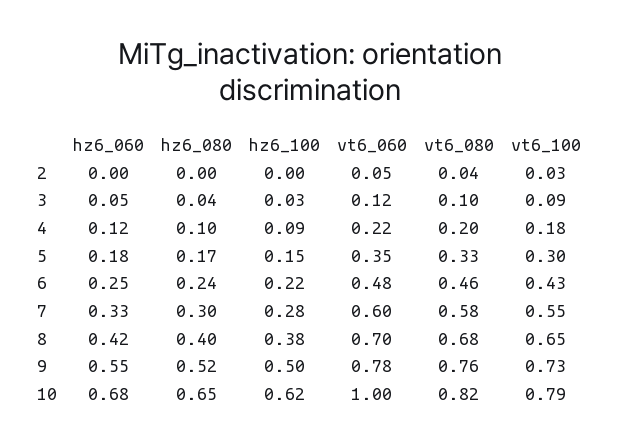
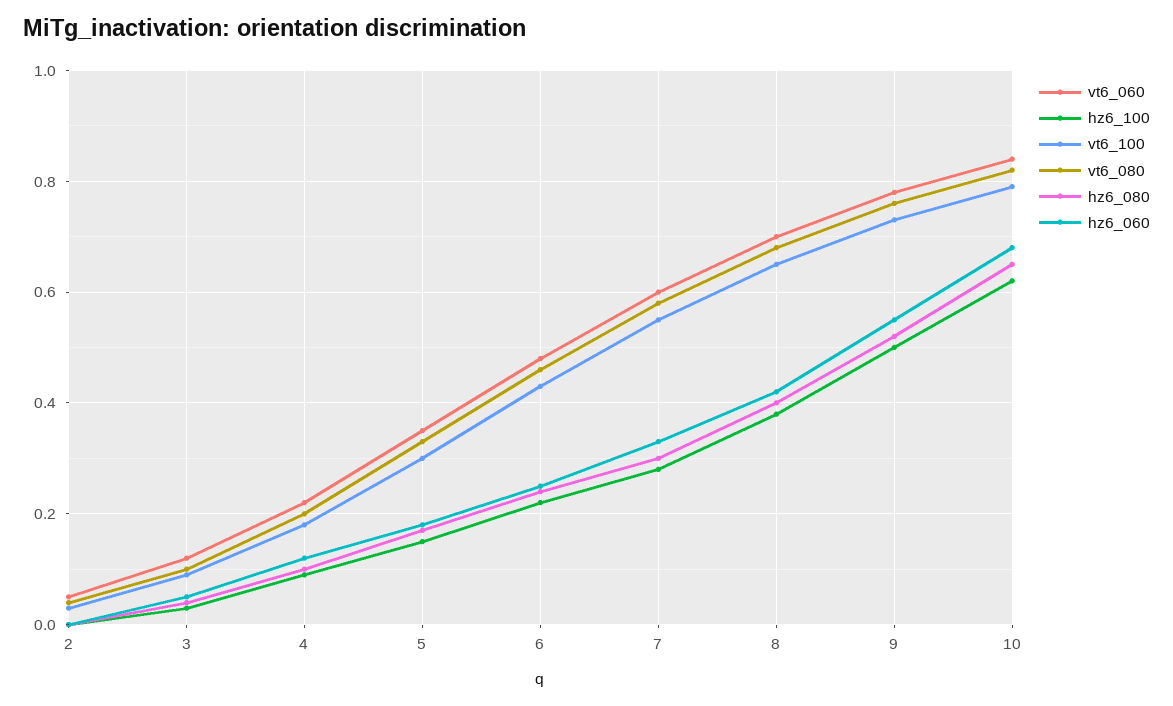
vt6_060, 10: 1 -> 0.85

